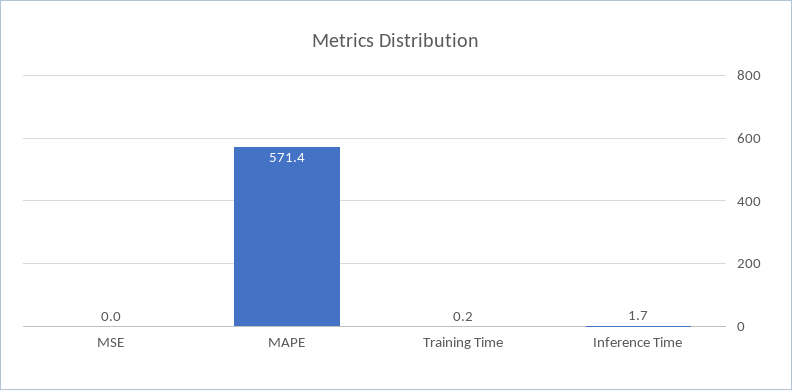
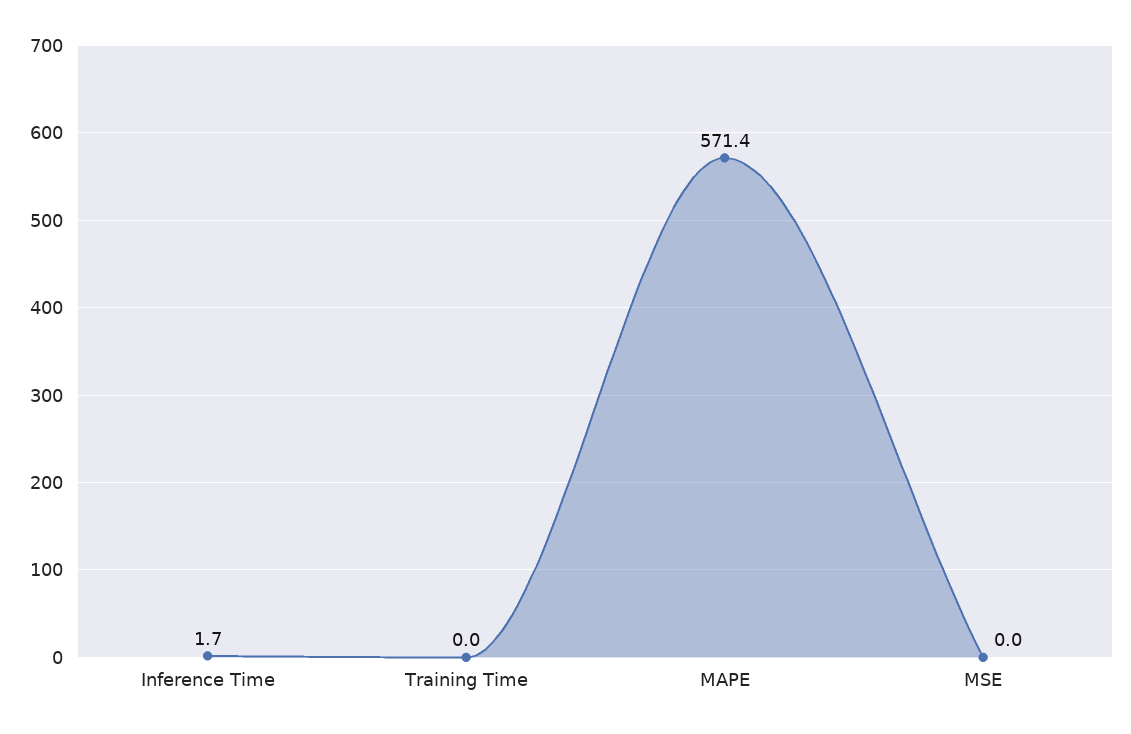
Training Time: 0.2 -> 0

